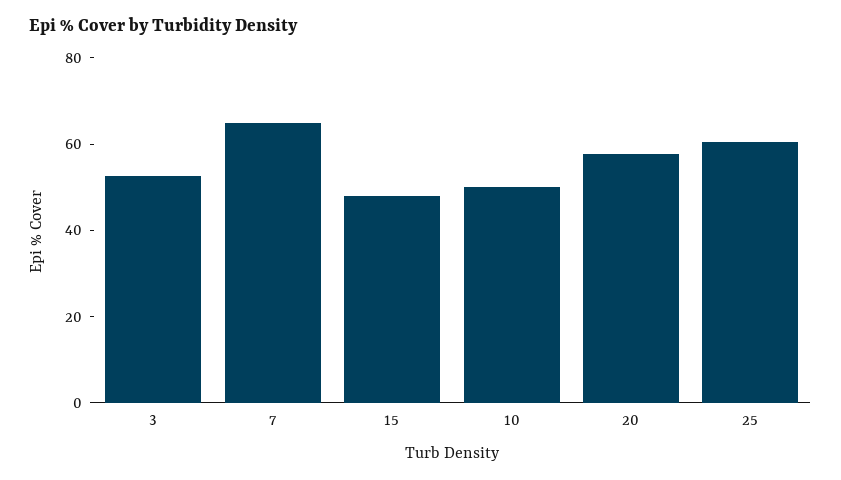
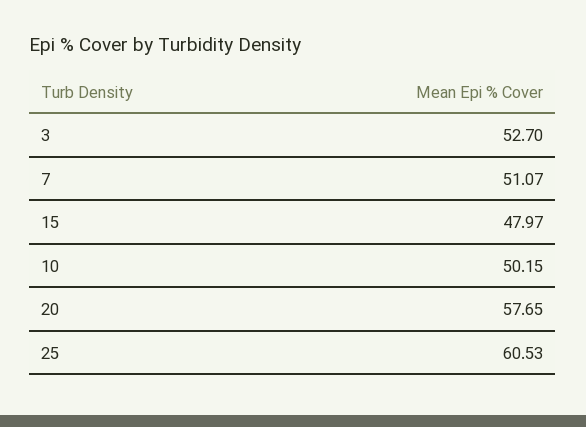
7: 65 -> 51.07

